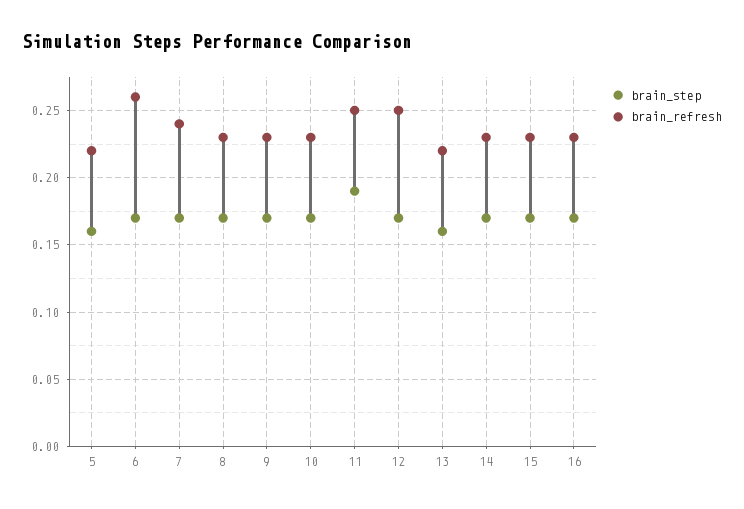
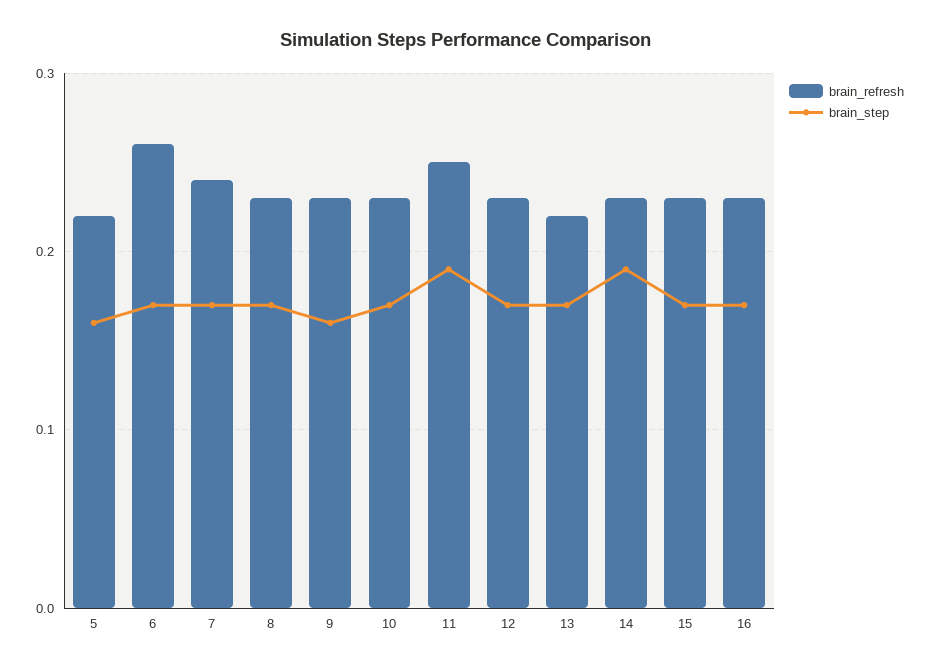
brain_step, 9: 0.17 -> 0.16
brain_refresh, 12: 0.25 -> 0.23
brain_step, 13: 0.16 -> 0.17
brain_step, 14: 0.17 -> 0.19

